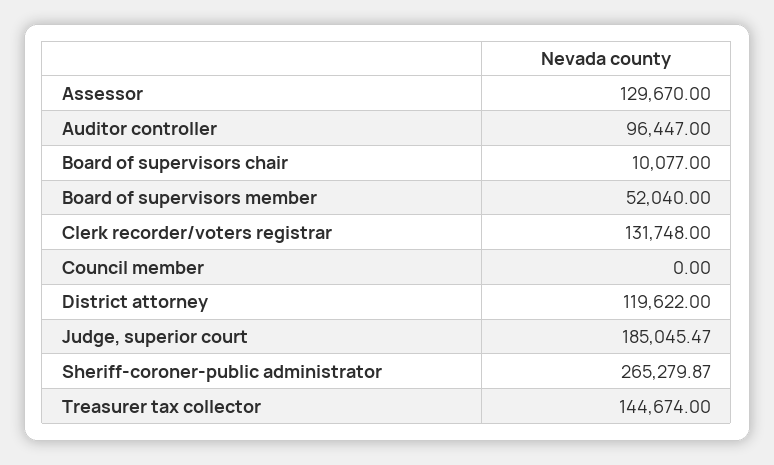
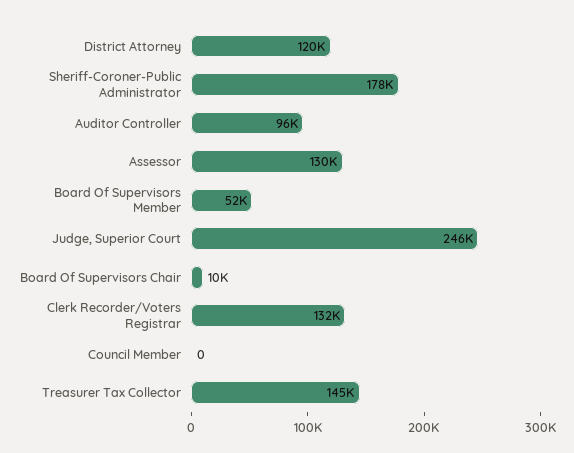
Judge, superior court: 185045.47 -> 246000
Sheriff-coroner-public administrator: 265279.87 -> 178000

